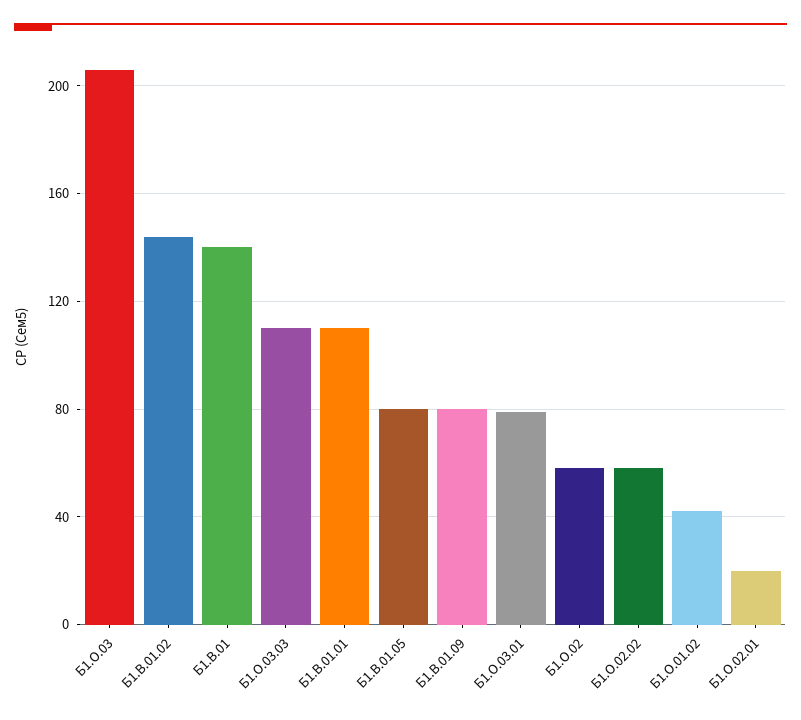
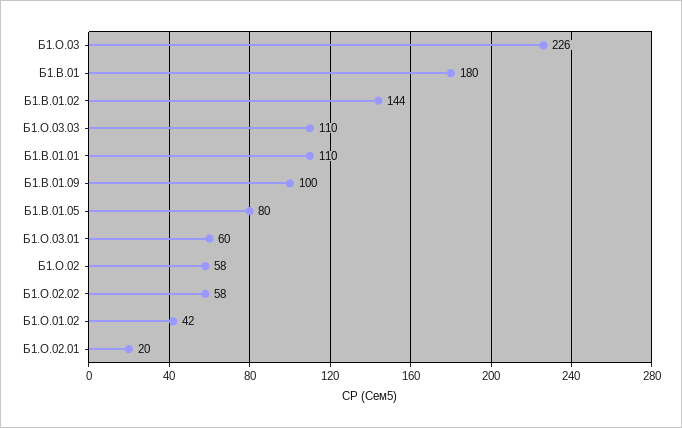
Б1.О.03: 205 -> 226
Б1.В.01: 140 -> 180
Б1.В.01.09: 80 -> 100
Б1.О.03.01: 80 -> 60

